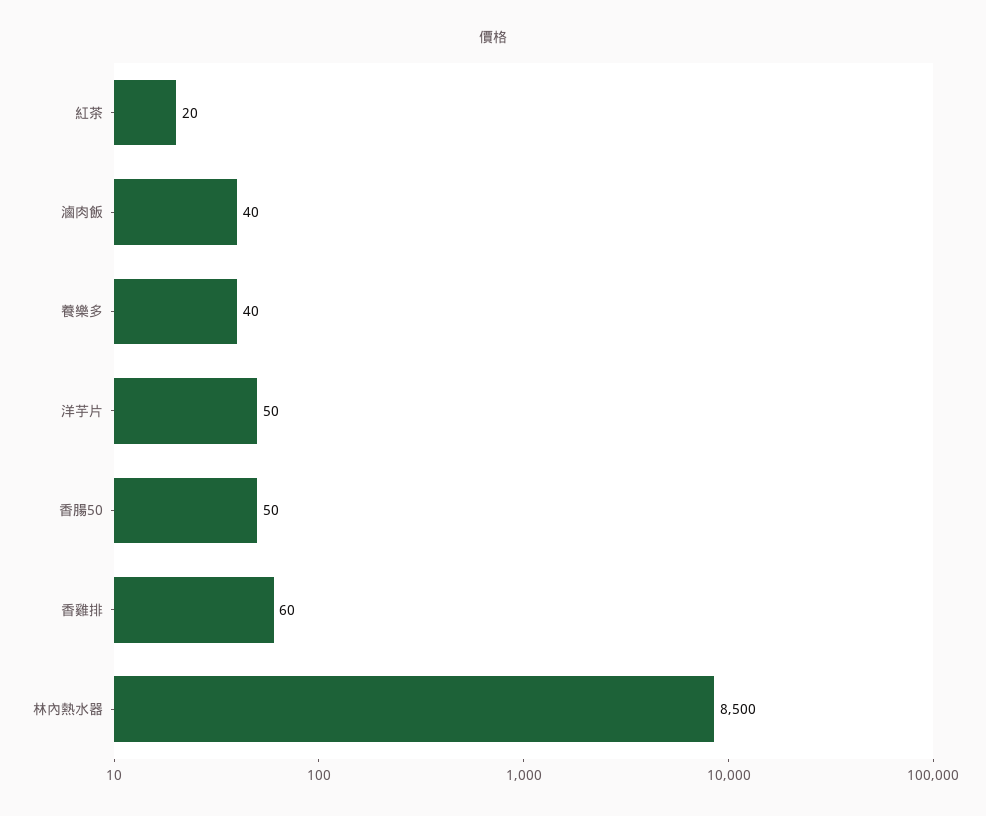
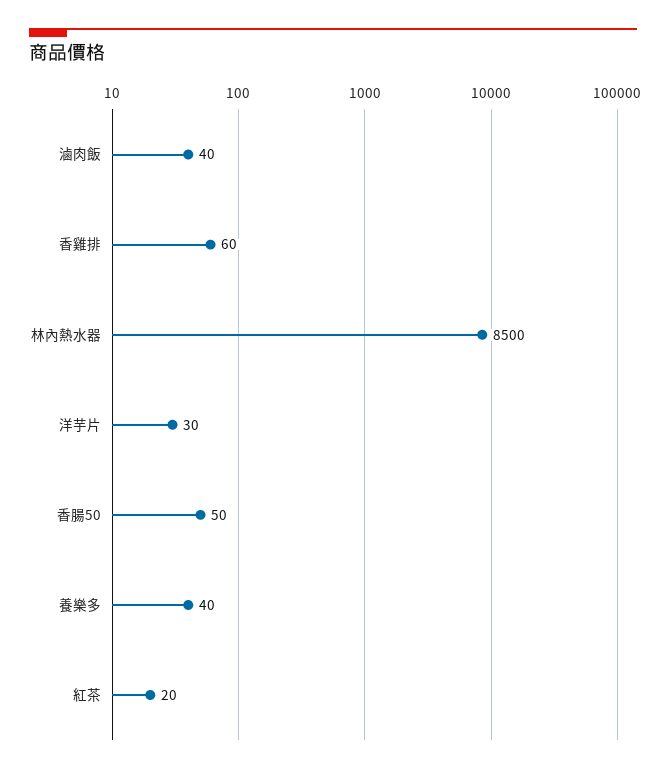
洋芋片: 50 -> 30

